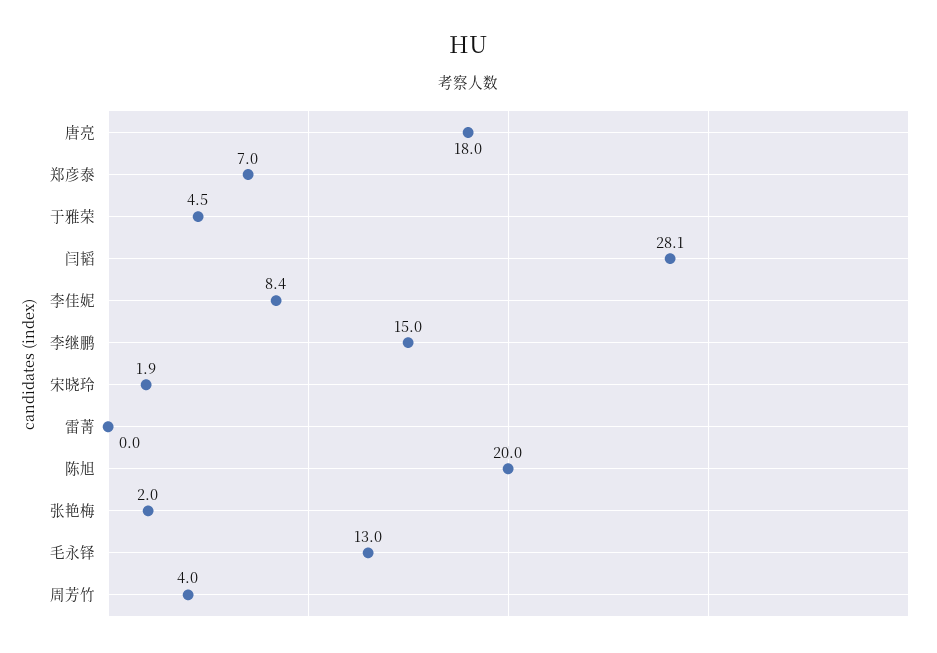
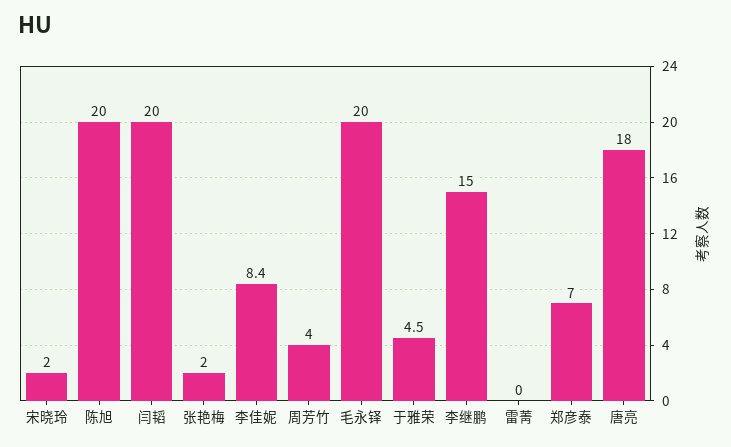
闫韬: 28.1 -> 20
宋晓玲: 1.9 -> 2
毛永铎: 13 -> 20

